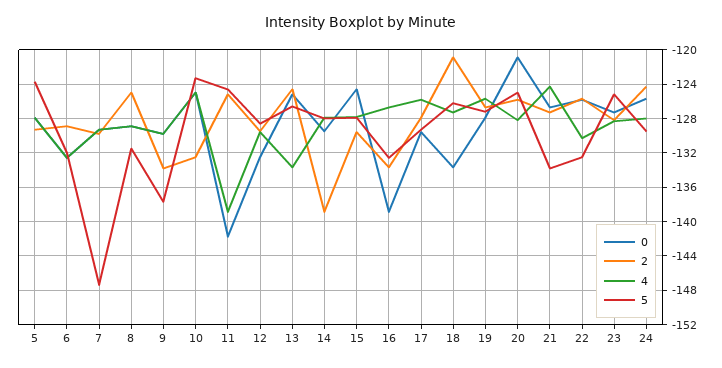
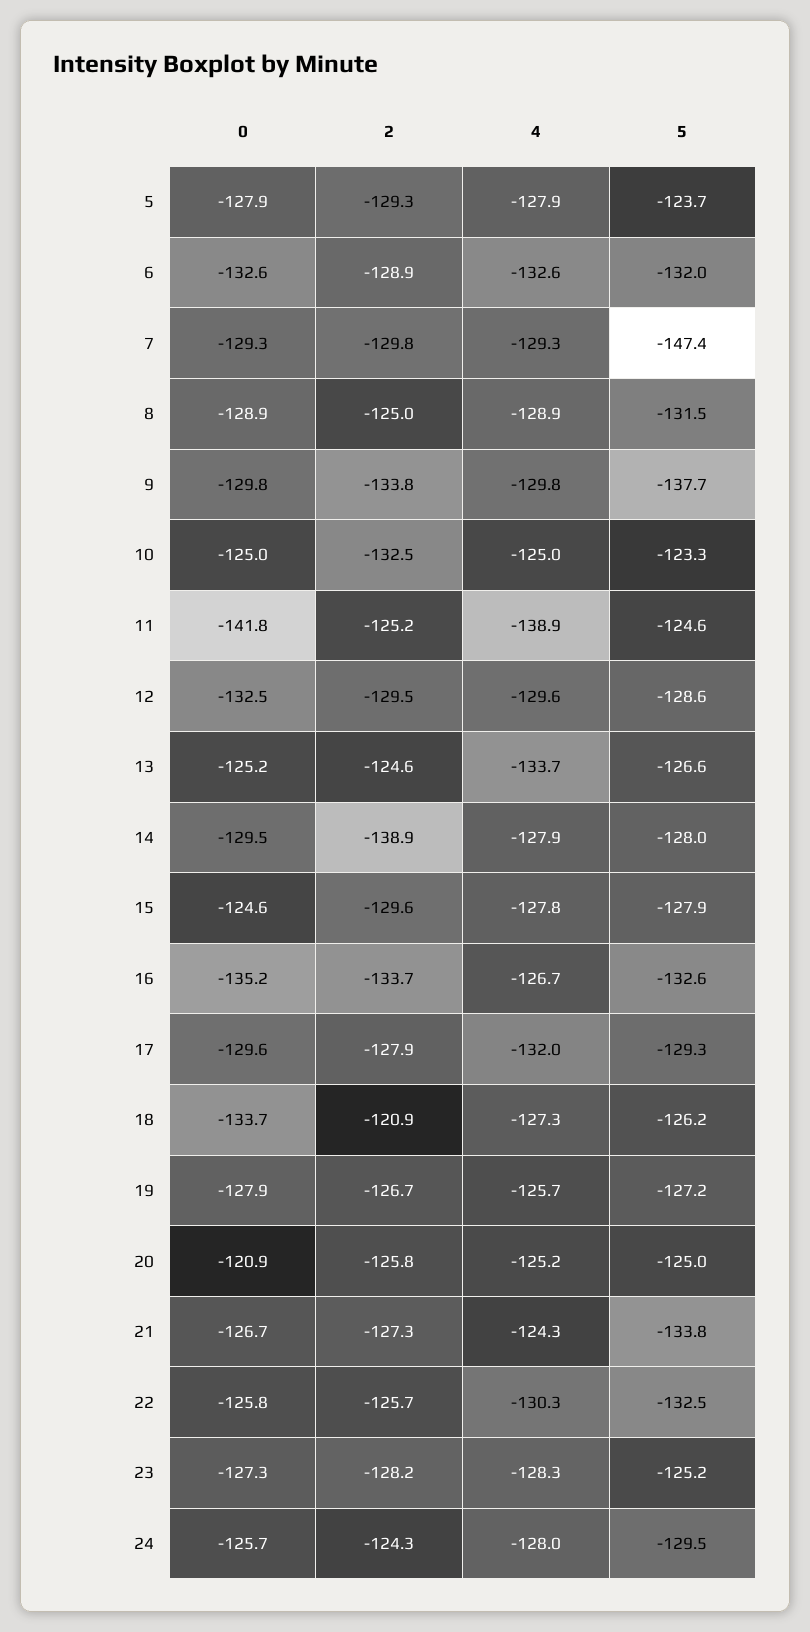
0, 16: -139 -> -135.2
4, 17: -126 -> -132
4, 20: -128 -> -125.2

